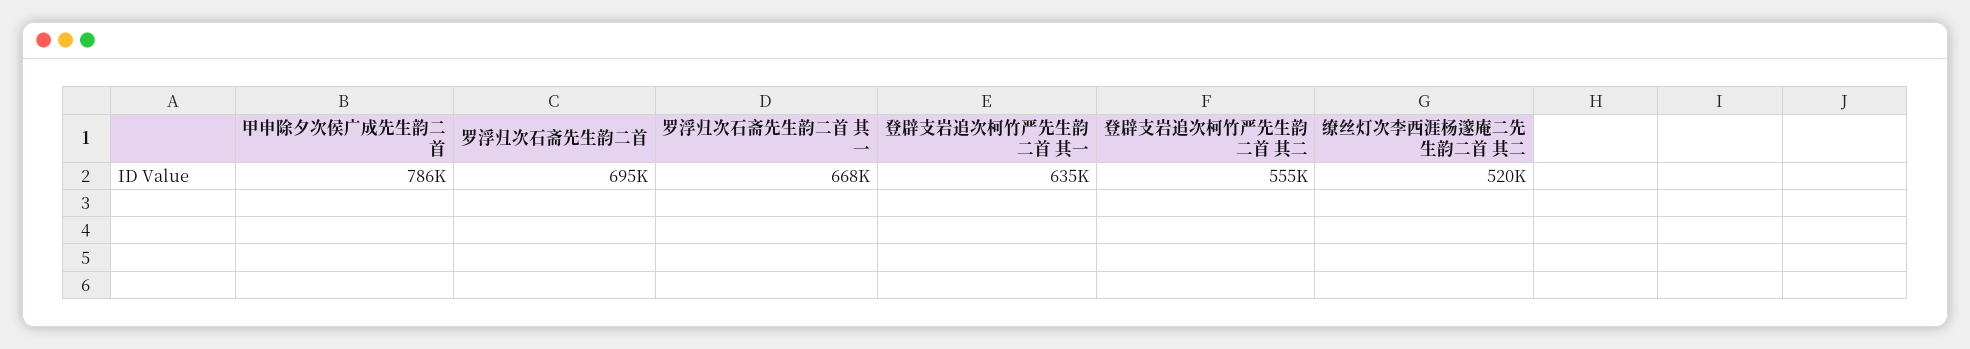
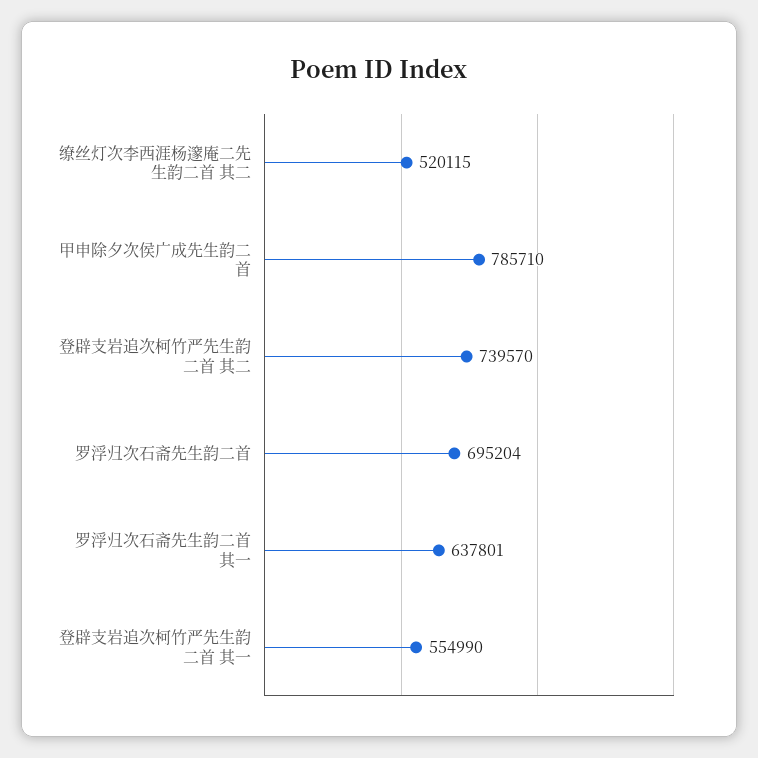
罗浮归次石斋先生韵二首 其一: 668000 -> 637801
登辟支岩追次柯竹严先生韵二首 其一: 635000 -> 554990
登辟支岩追次柯竹严先生韵二首 其二: 555000 -> 739570

